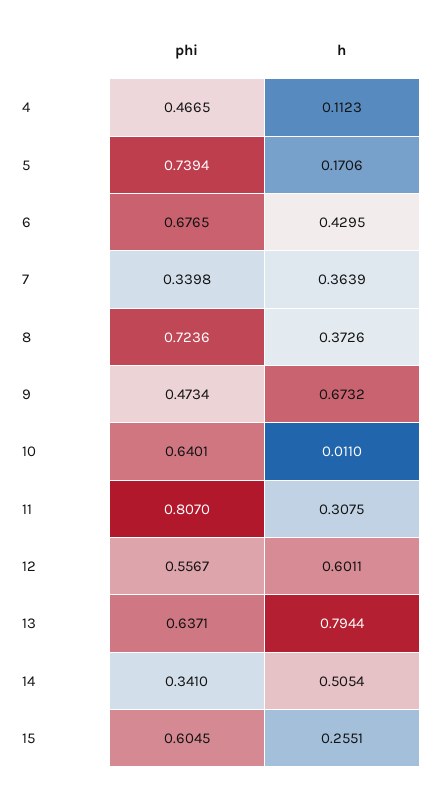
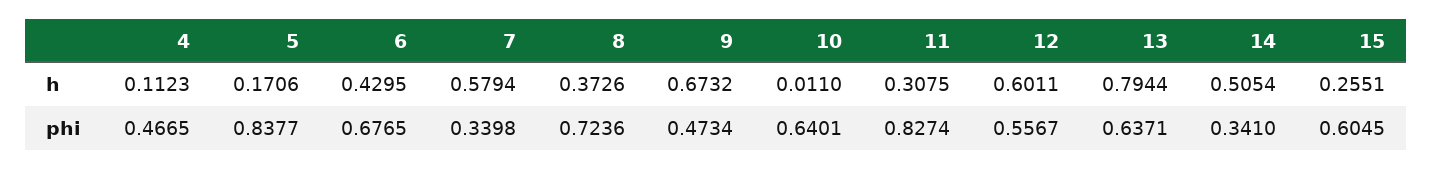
phi, 5: 0.7394 -> 0.8377
h, 7: 0.3639 -> 0.5794
phi, 11: 0.807 -> 0.8274

